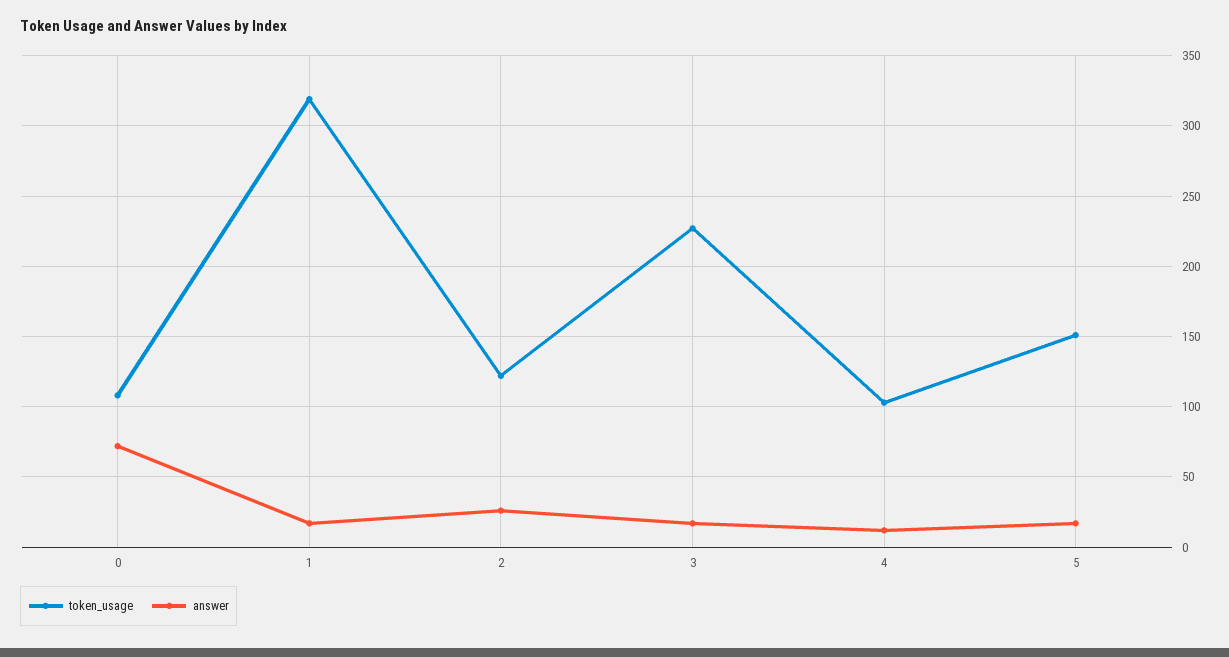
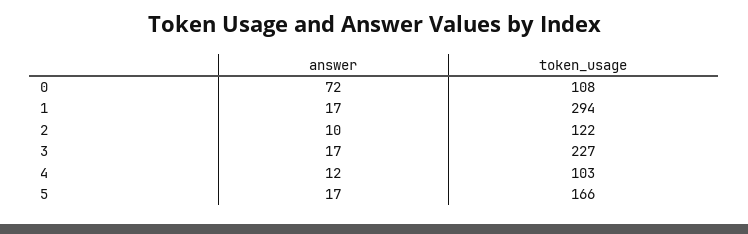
token_usage, 1: 320 -> 294
answer, 2: 25 -> 10
token_usage, 5: 150 -> 166

